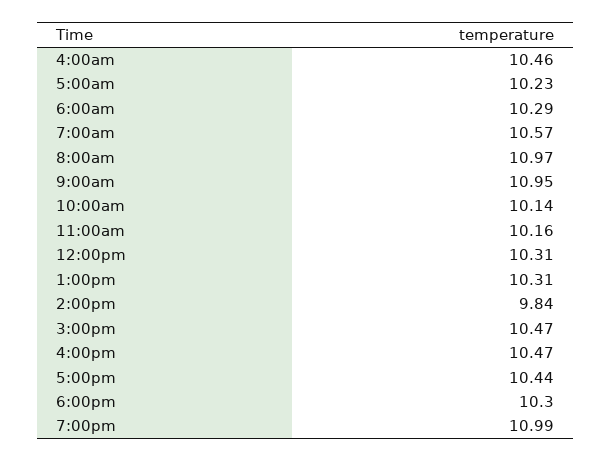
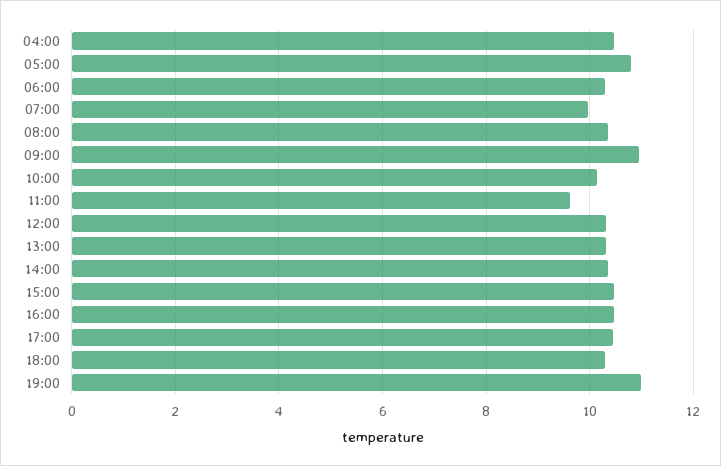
5:00am: 10.23 -> 10.8
7:00am: 10.57 -> 10
8:00am: 10.97 -> 10.4
11:00am: 10.16 -> 9.6
2:00pm: 9.84 -> 10.4

